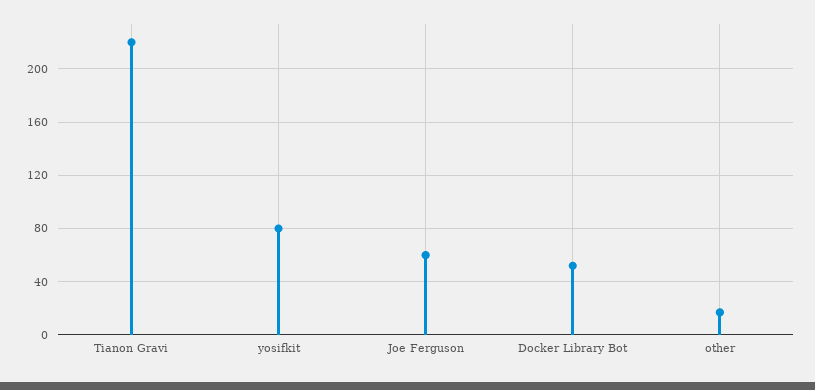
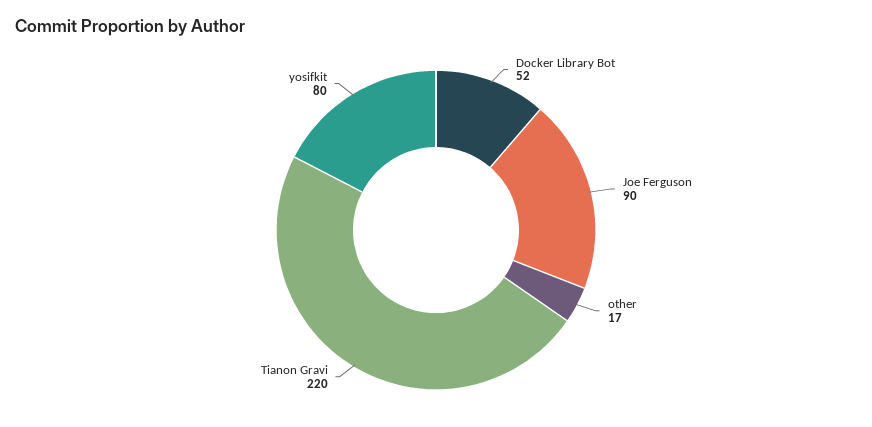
Joe Ferguson: 60 -> 90

